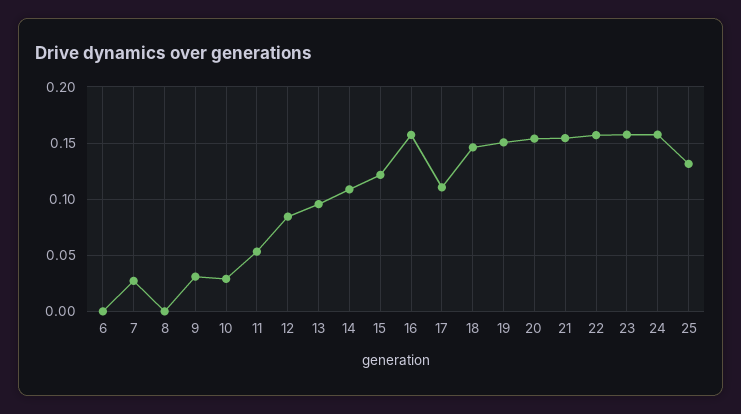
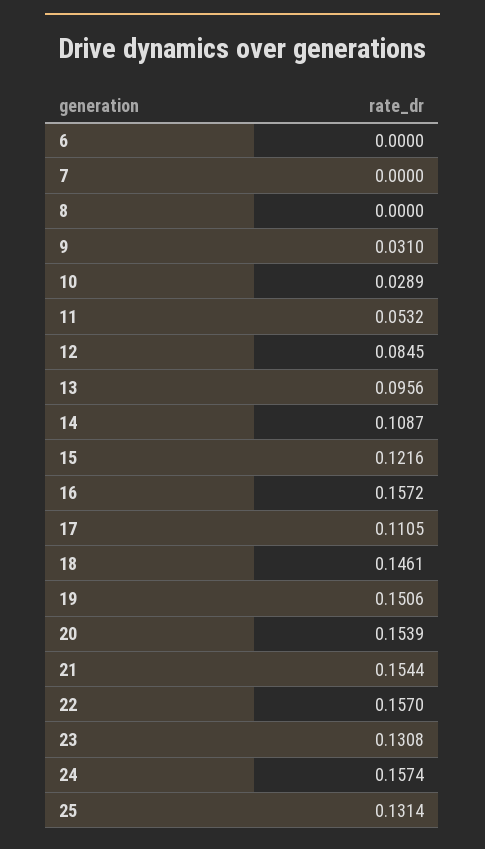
7: 0.03 -> 0
23: 0.16 -> 0.1308

